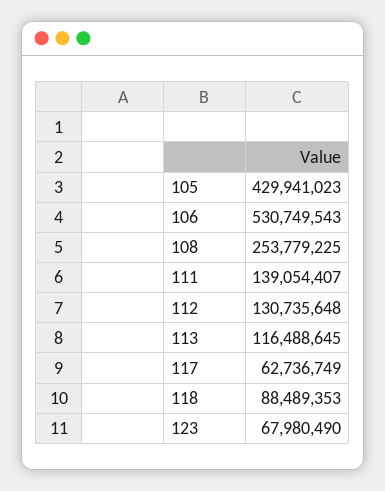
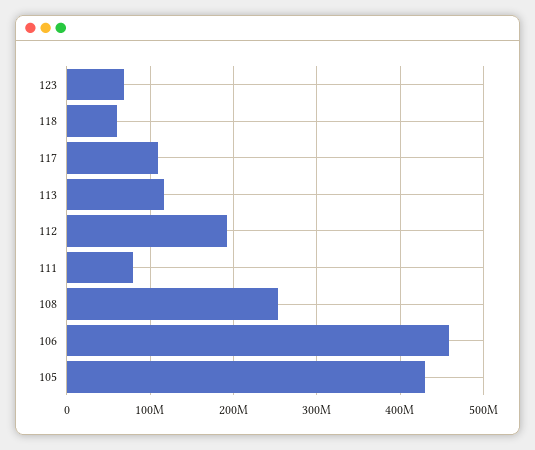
106: 530749543 -> 460000000
111: 139054407 -> 80000000
112: 130735648 -> 190000000
117: 62736749 -> 110000000
118: 88489353 -> 60000000

